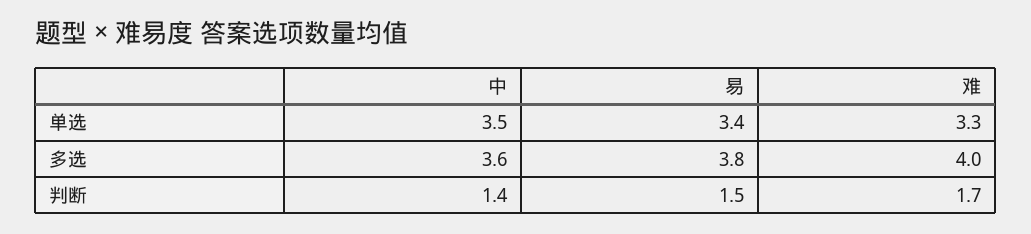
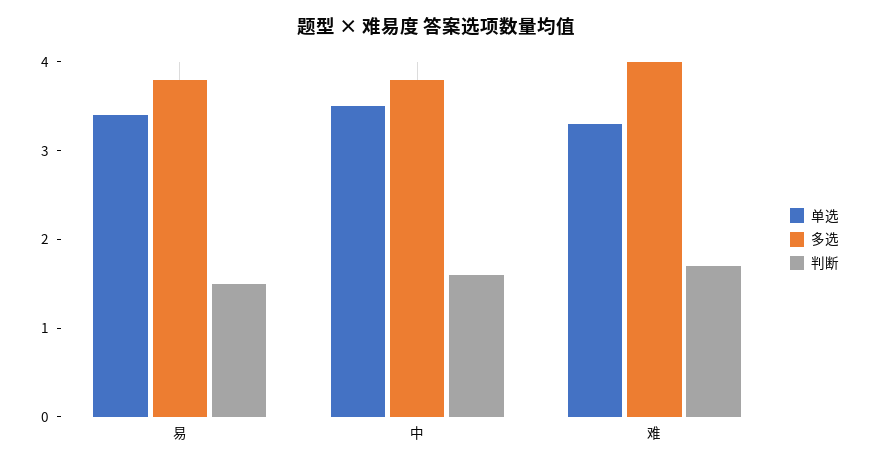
多选, 中: 3.6 -> 3.8
判断, 中: 1.4 -> 1.6

